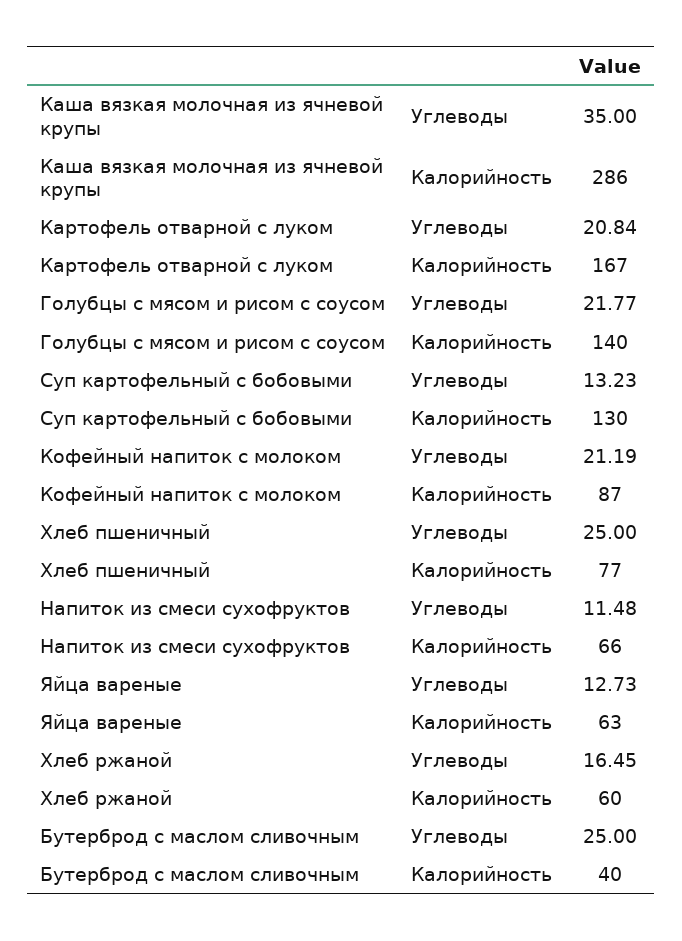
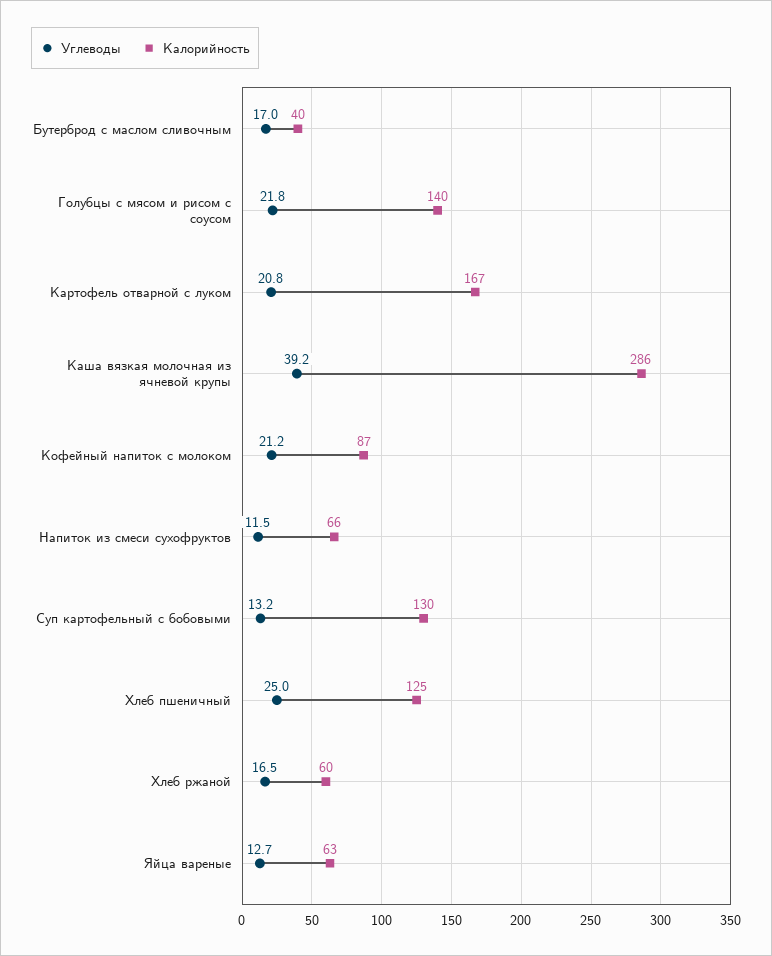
Углеводы, Каша вязкая молочная из ячневой крупы: 35 -> 39.2
Калорийность, Хлеб пшеничный: 77 -> 125
Углеводы, Бутерброд с маслом сливочным: 25 -> 17

